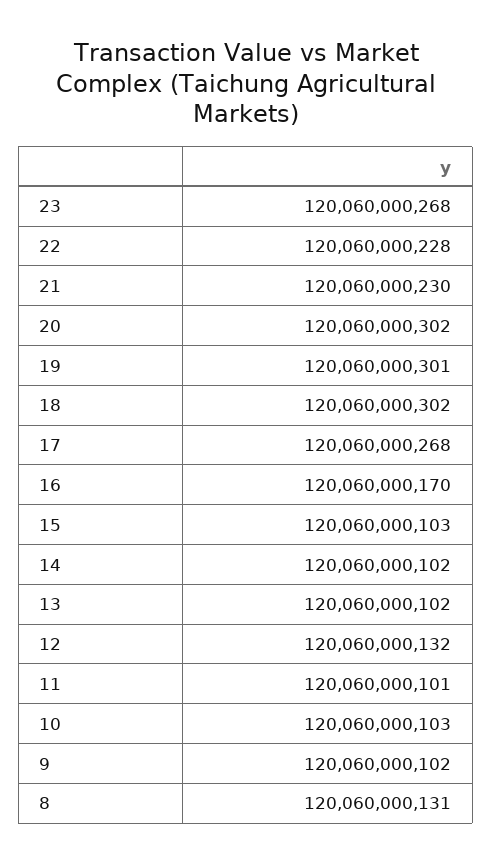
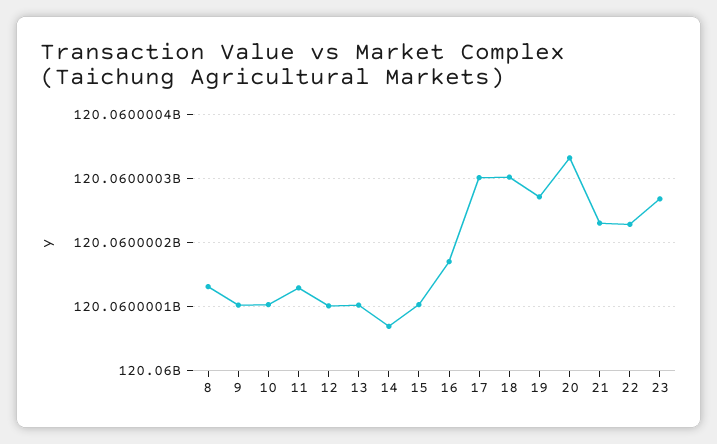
20: 120060000302 -> 120060000330
19: 120060000301 -> 120060000270
17: 120060000268 -> 120060000300
14: 120060000102 -> 120060000070
12: 120060000132 -> 120060000100
11: 120060000101 -> 120060000130

